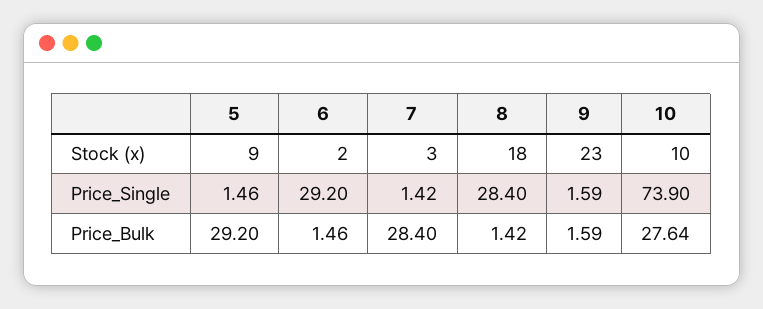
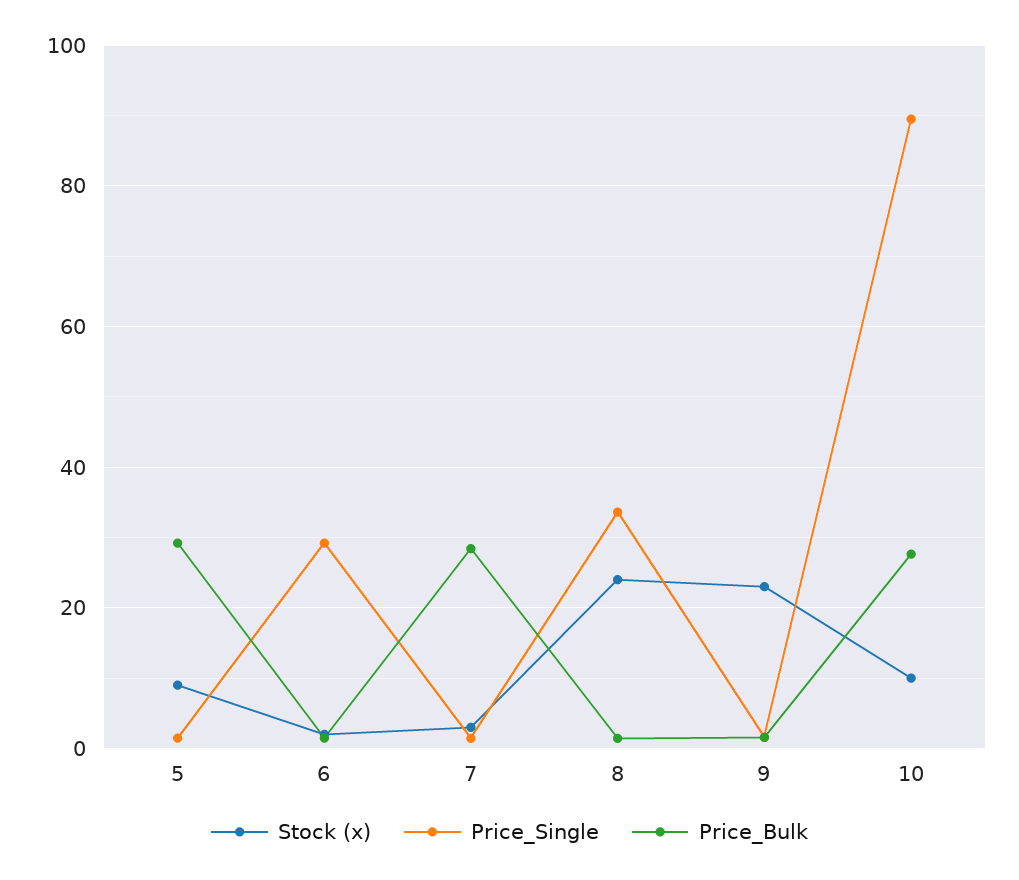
Stock (x), 8: 18 -> 24
Price_Single, 8: 28.4 -> 34
Price_Single, 10: 73.9 -> 90

